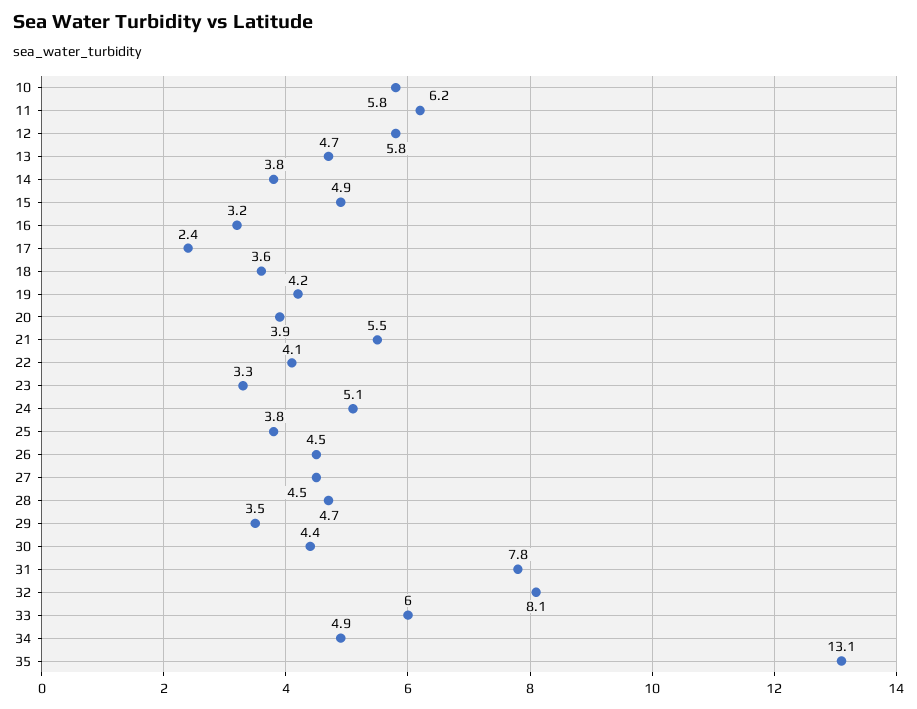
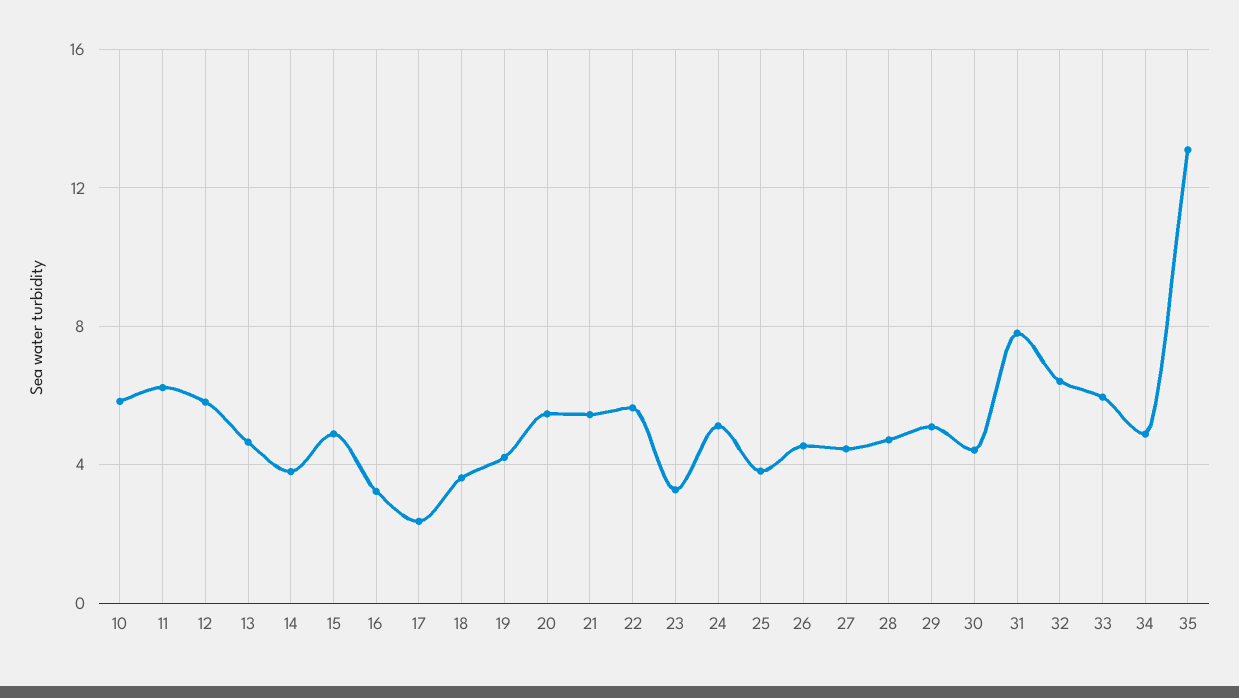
20: 3.9 -> 5.5
22: 4.1 -> 5.5
29: 3.5 -> 5
32: 8.1 -> 6.5

